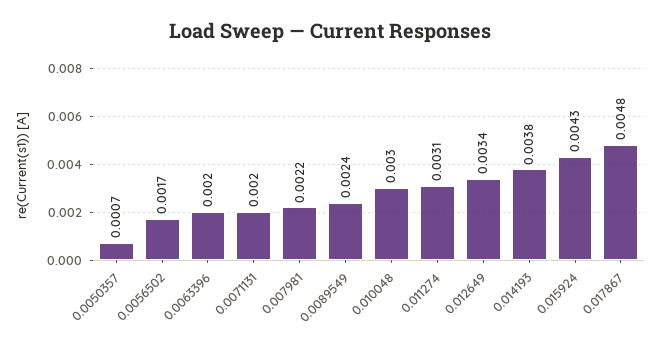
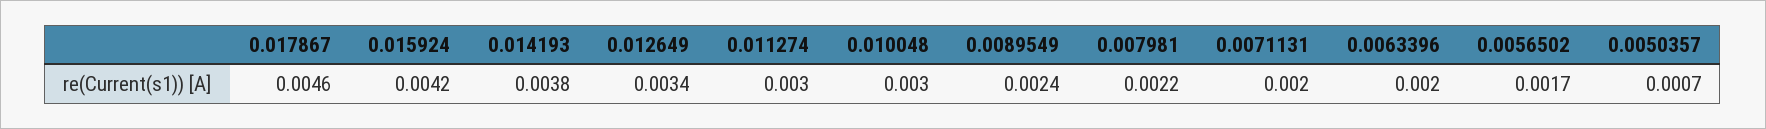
0.011274: 0.0031 -> 0.003
0.015924: 0.0043 -> 0.0042
0.017867: 0.0048 -> 0.0046

